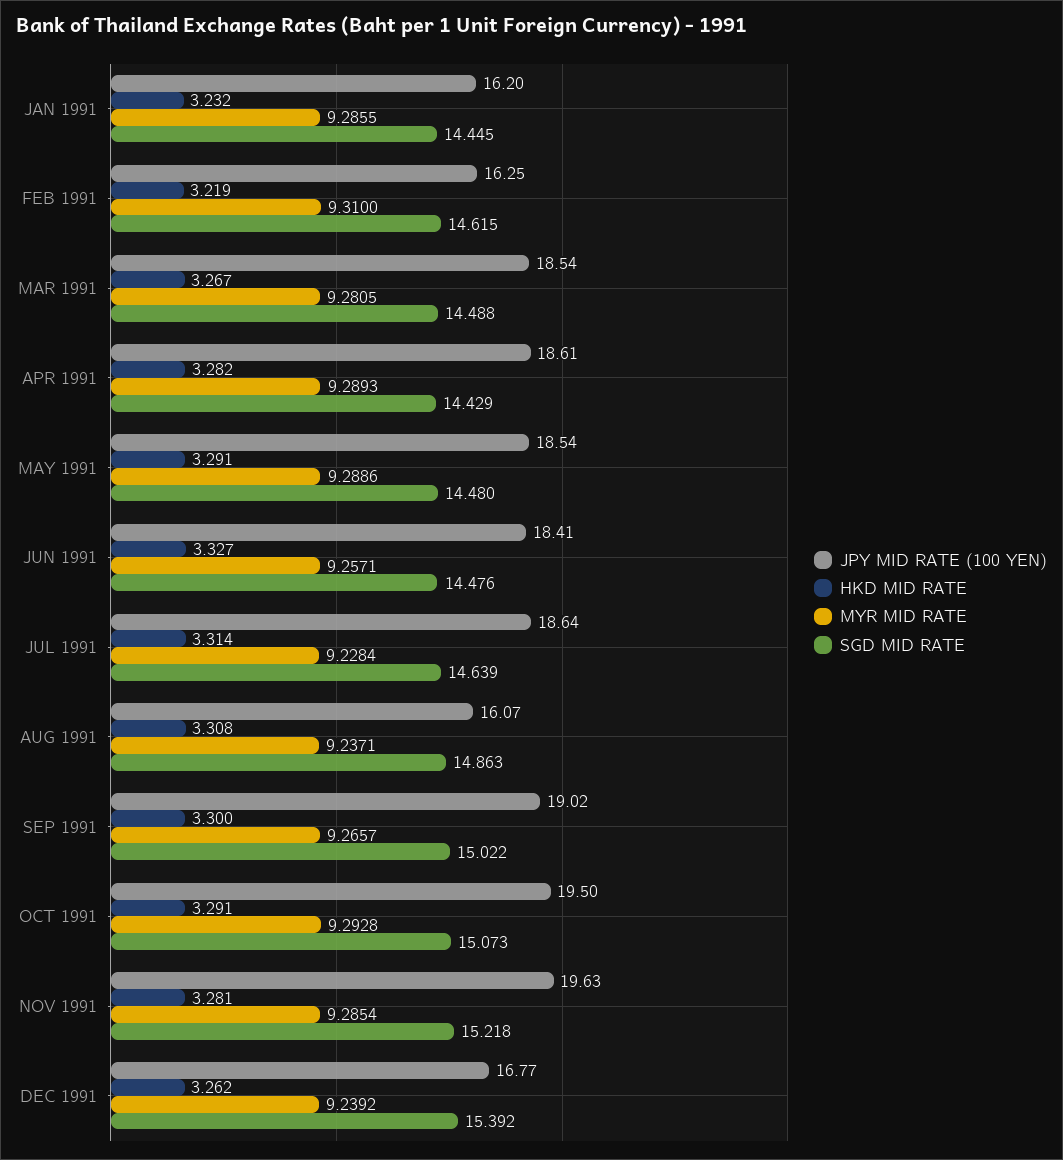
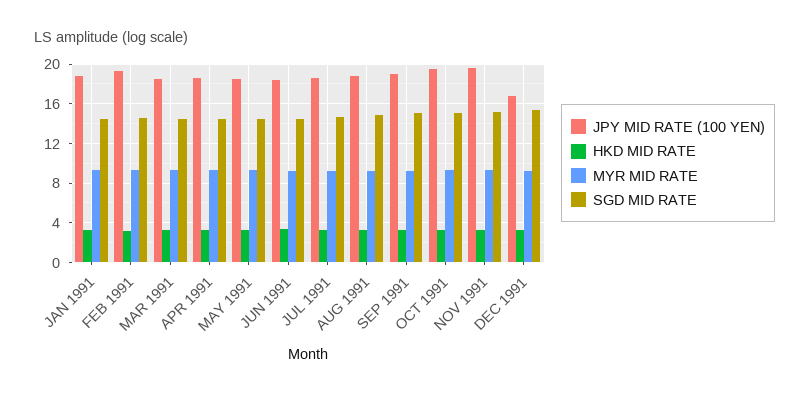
JPY MID RATE (100 YEN), JAN 1991: 16.2 -> 19
JPY MID RATE (100 YEN), FEB 1991: 16.25 -> 19
JPY MID RATE (100 YEN), AUG 1991: 16.07 -> 19

